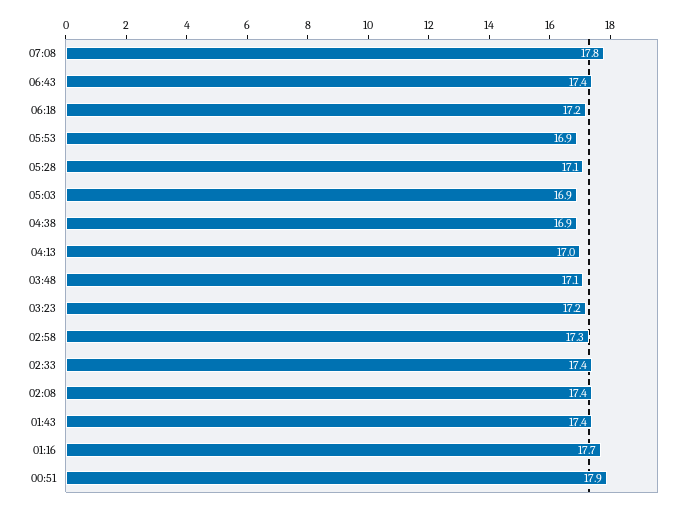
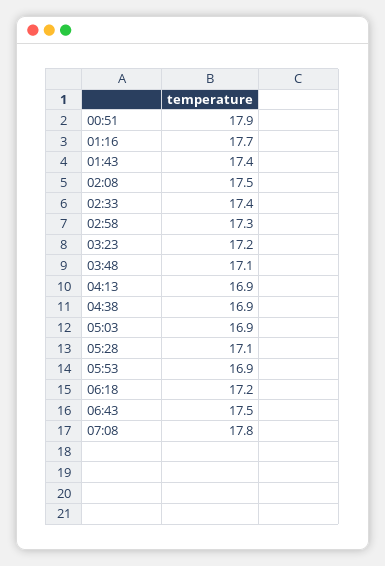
06:43: 17.4 -> 17.5
04:13: 17 -> 16.9
02:08: 17.4 -> 17.5

